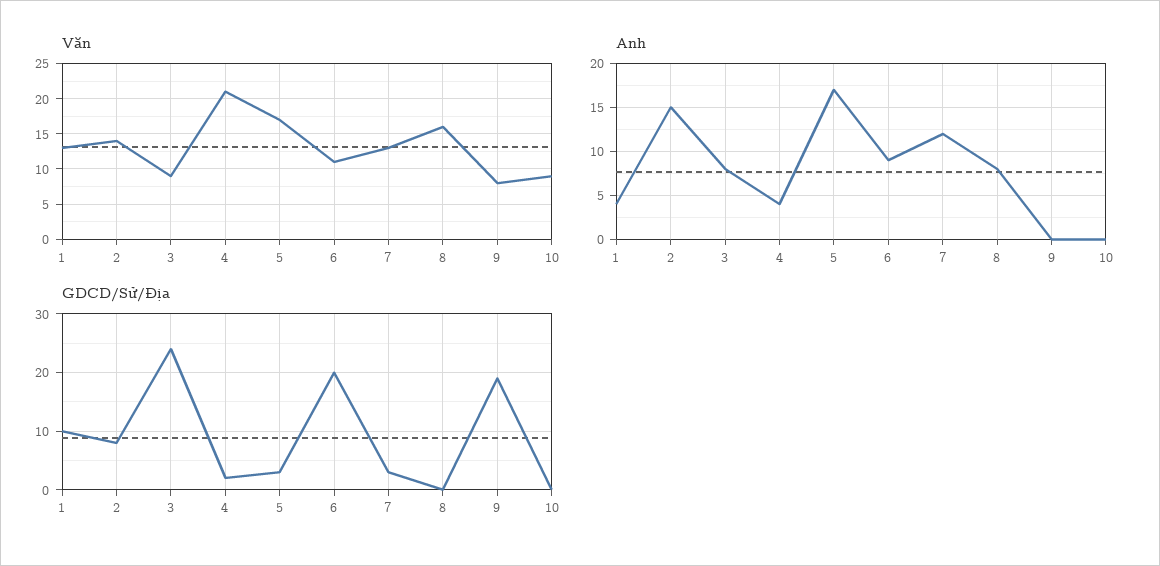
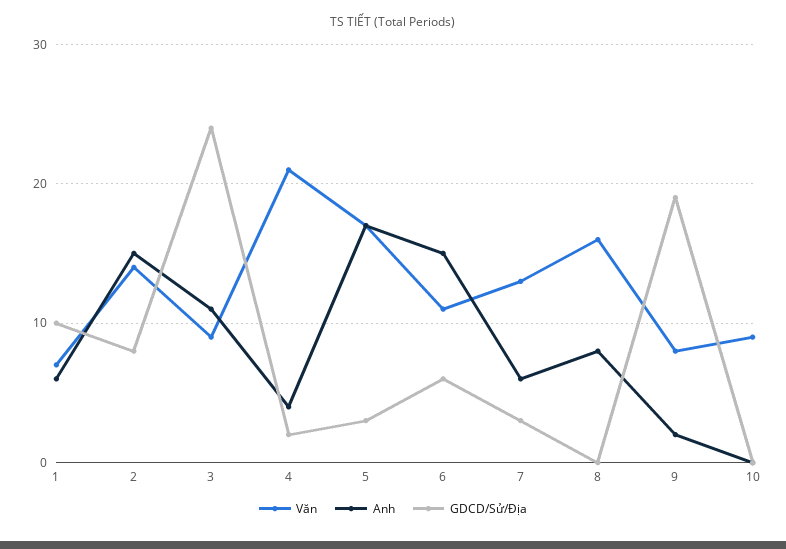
Văn, 1: 13 -> 7
Anh, 1: 4 -> 6
Anh, 3: 8 -> 11
Anh, 6: 9 -> 15
Anh, 7: 12 -> 6
Anh, 9: 0 -> 2
GDCD/Sử/Địa, 6: 20 -> 6

